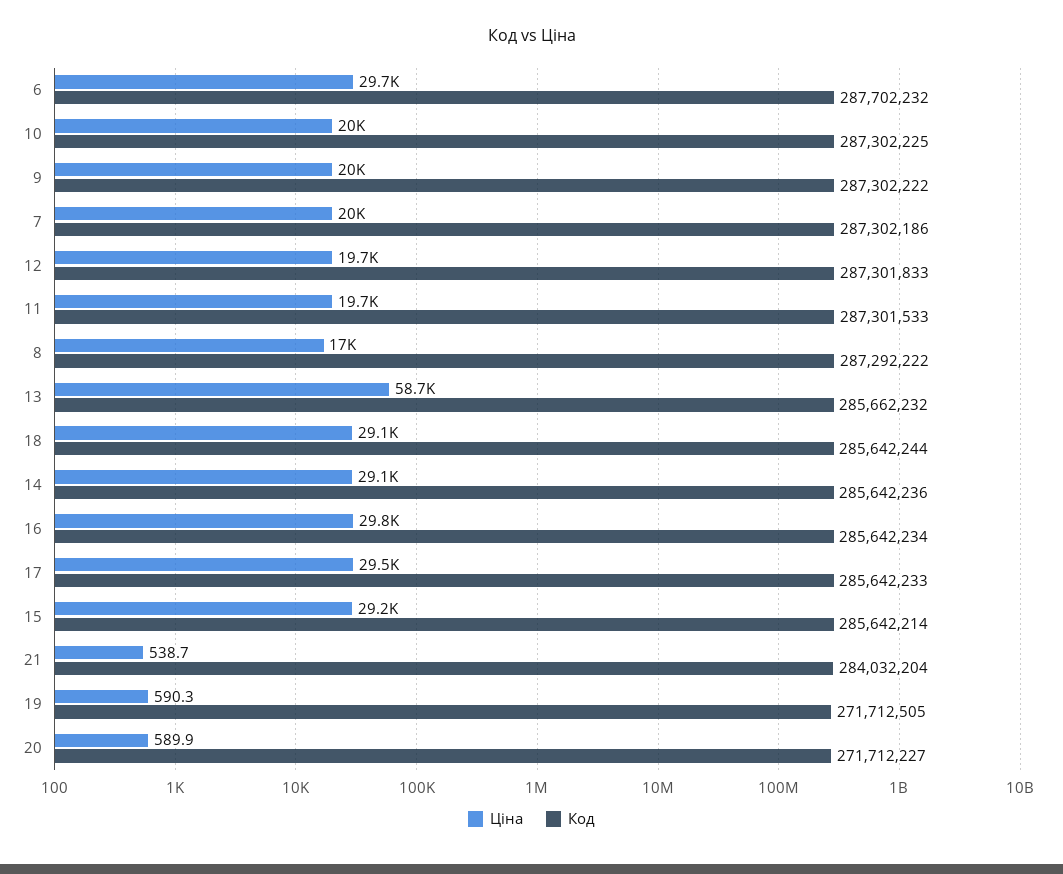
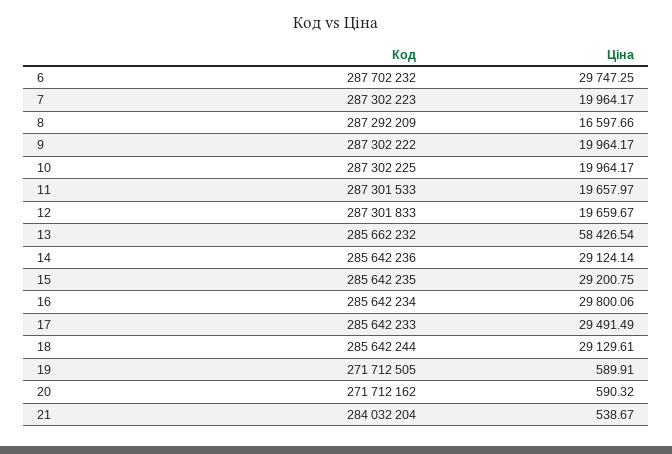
Код, 7: 287302186 -> 287302223
Ціна, 8: 17000 -> 16597.66
Код, 8: 287292222 -> 287292209
Ціна, 13: 58700 -> 58426.54
Код, 15: 285642214 -> 285642235
Ціна, 19: 590.3 -> 589.91
Ціна, 20: 589.9 -> 590.32
Код, 20: 271712227 -> 271712162

